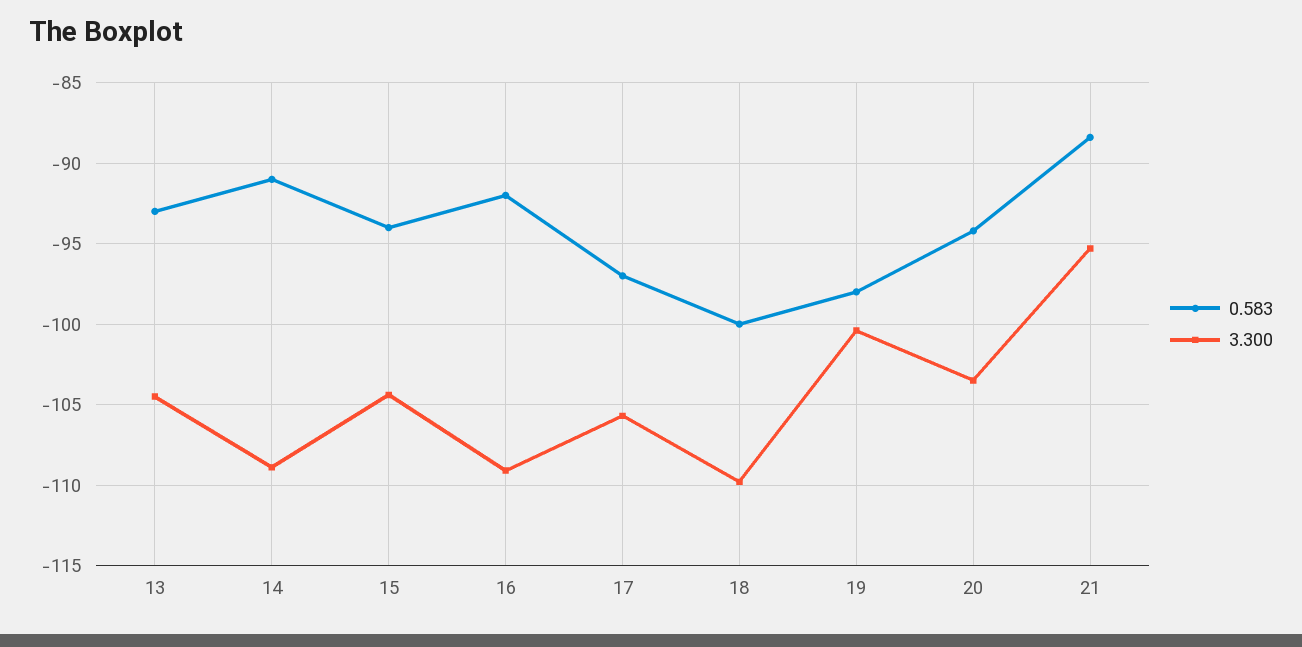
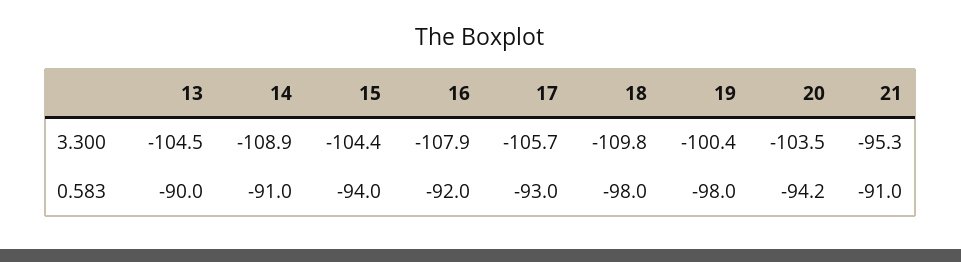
0.583, 13: -93 -> -90
3.300, 16: -109 -> -107.9
0.583, 17: -97 -> -93
0.583, 18: -100 -> -98
0.583, 21: -88.5 -> -91

